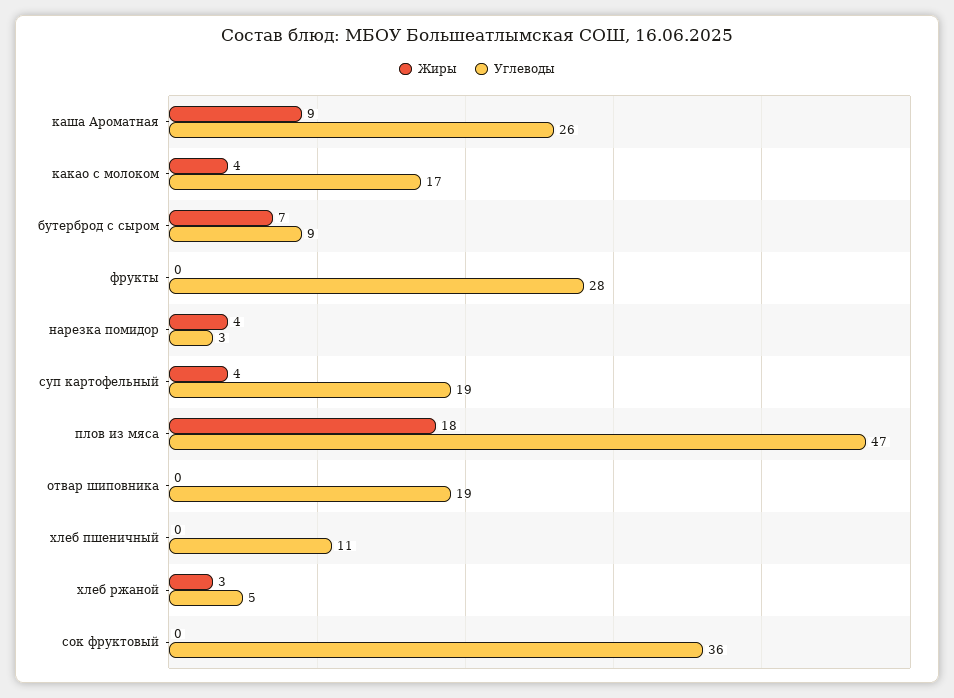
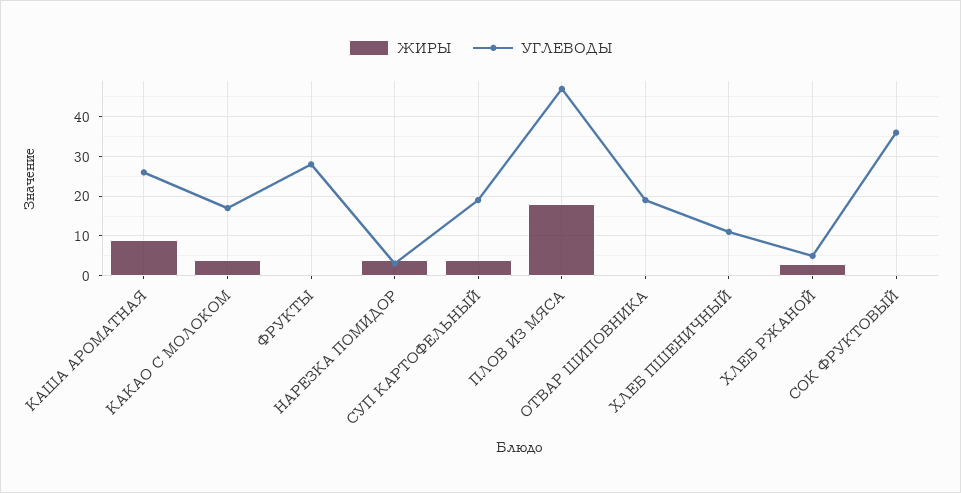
Жиры, бутерброд с сыром: 7 -> none
Углеводы, бутерброд с сыром: 9 -> none

